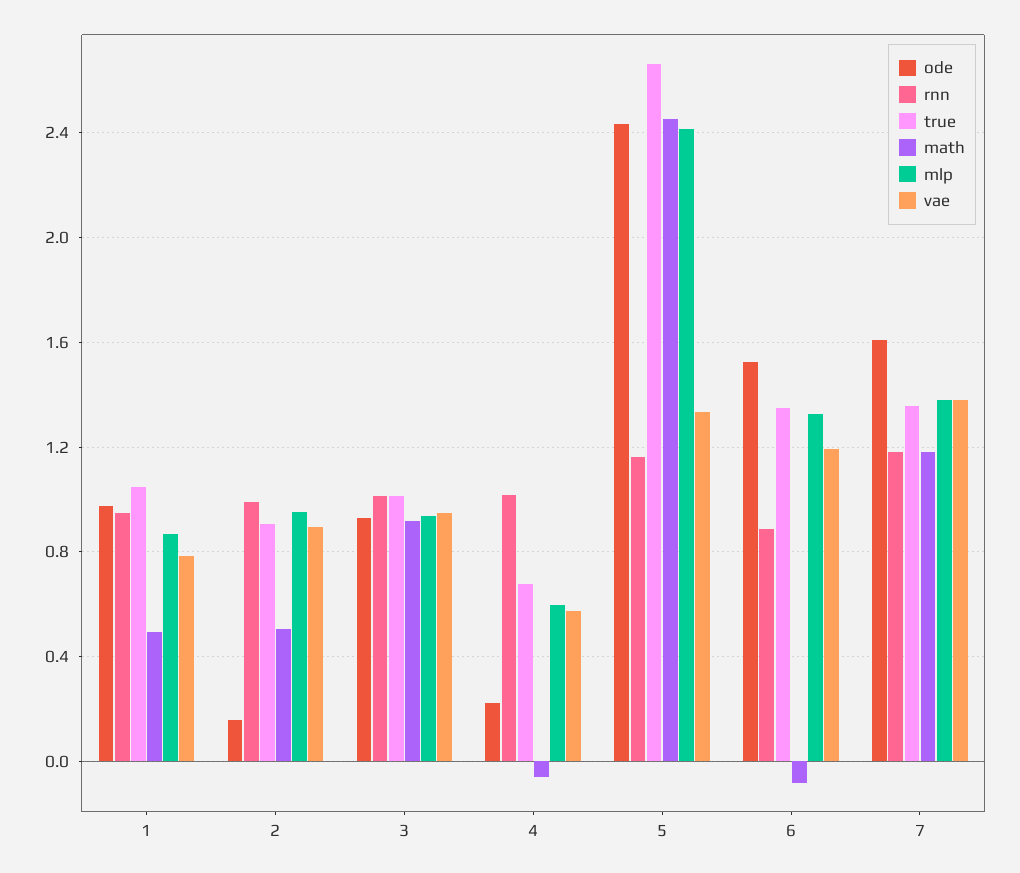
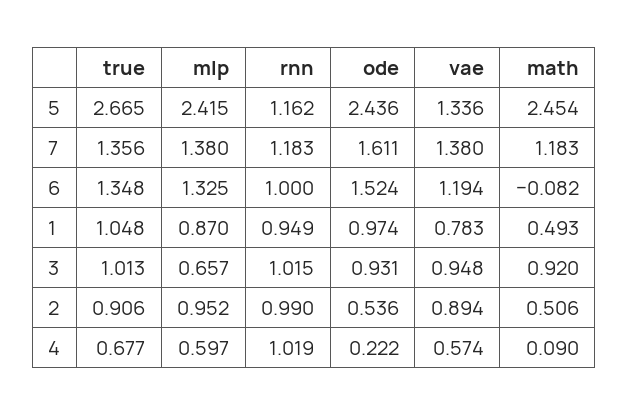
ode, 2: 0.15 -> 0.536
mlp, 3: 0.95 -> 0.657
math, 4: -0.05 -> 0.09
rnn, 6: 0.9 -> 1

